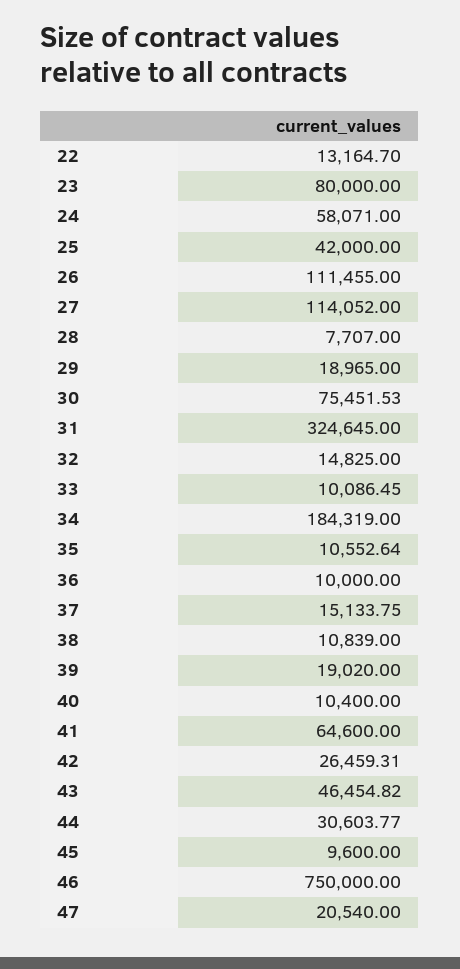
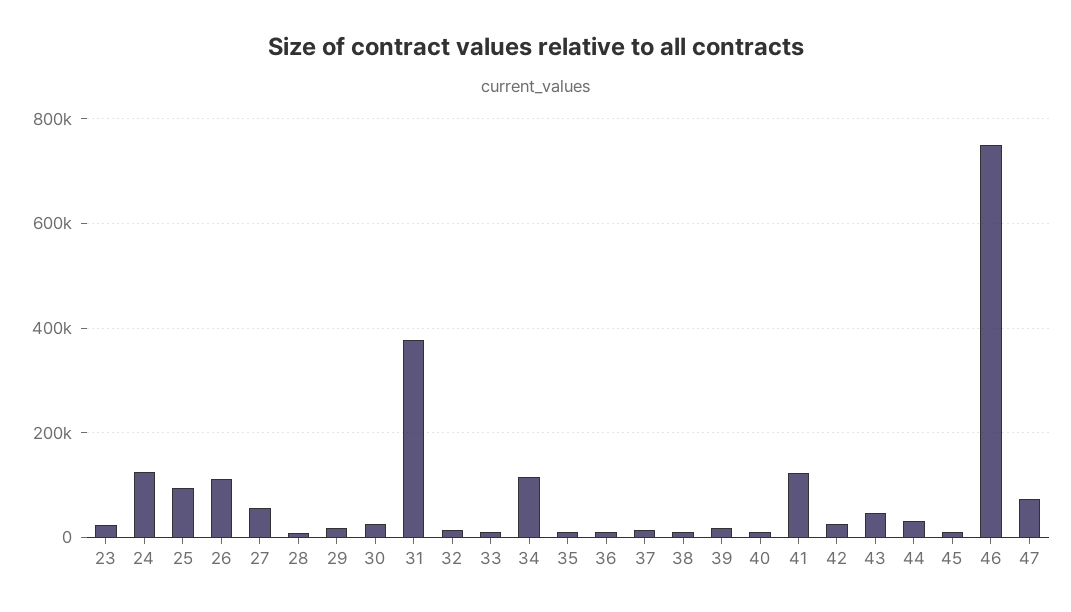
22: 13164.7 -> none
23: 80000 -> 20000
24: 58071 -> 120000
25: 42000 -> 100000
27: 114052 -> 60000
30: 75451.53 -> 20000
31: 324645 -> 380000
34: 184319 -> 120000
41: 64600 -> 120000
47: 20540 -> 80000

